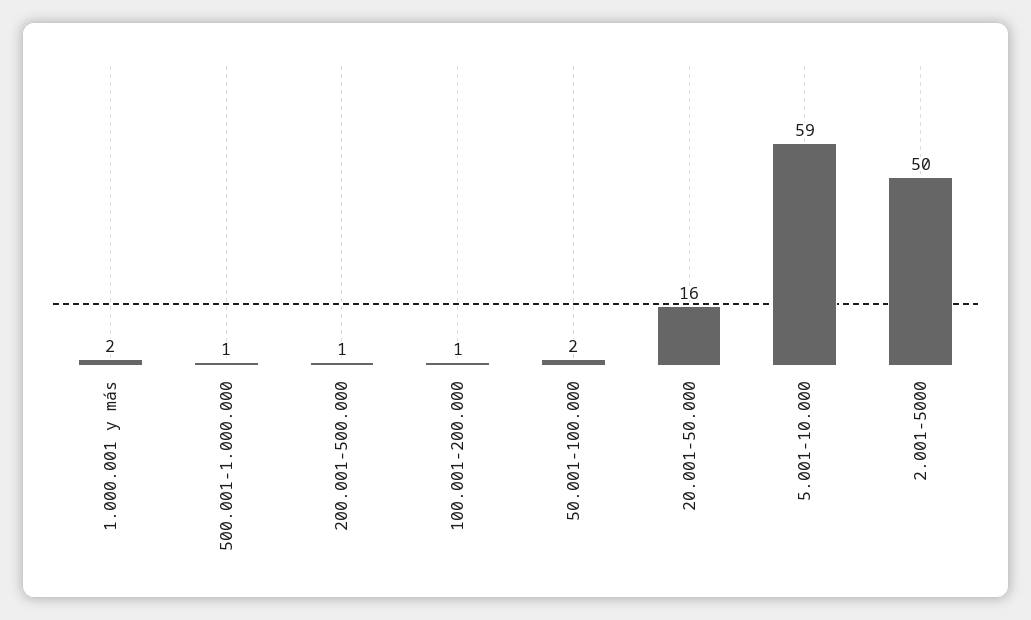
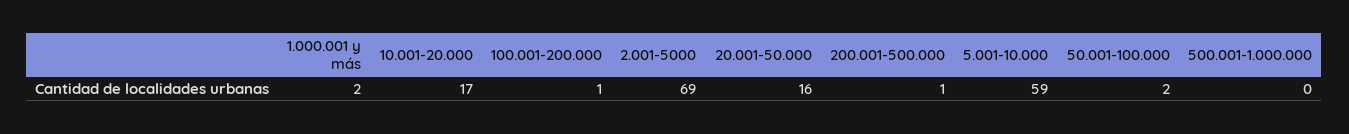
500.001-1.000.000: 1 -> 0
2.001-5000: 50 -> 69
10.001-20.000: none -> 17

